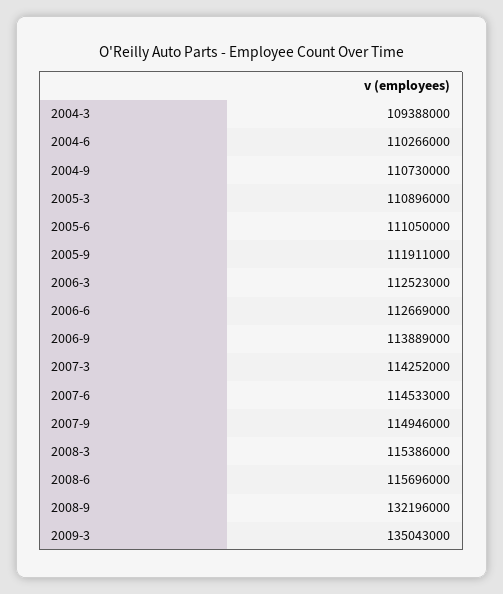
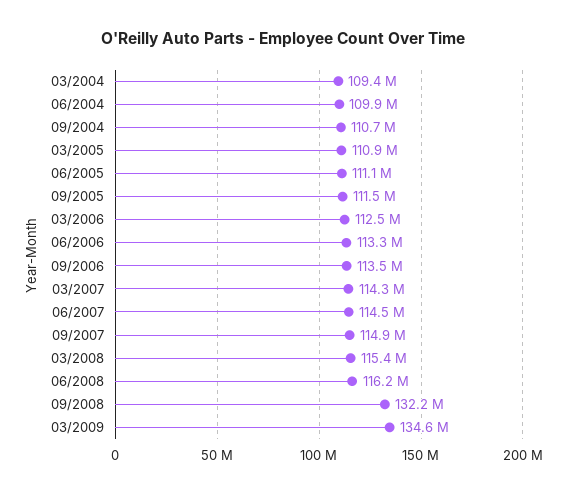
2004-6: 110266000 -> 109900000
2005-9: 111911000 -> 111500000
2006-6: 112669000 -> 113300000
2006-9: 113889000 -> 113500000
2008-6: 115696000 -> 116200000
2009-3: 135043000 -> 134600000

